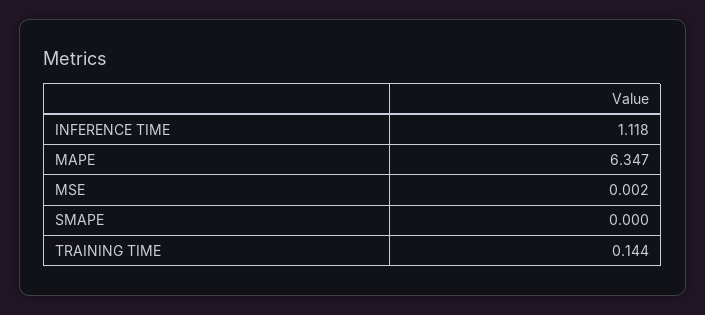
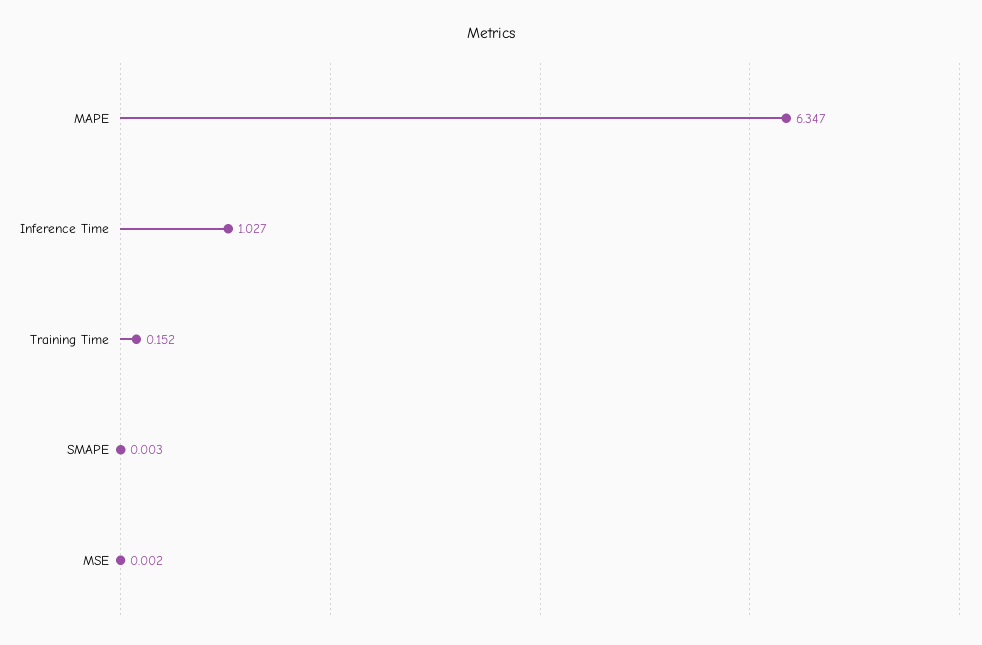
INFERENCE TIME: 1.118 -> 1.027
SMAPE: 0 -> 0.003
TRAINING TIME: 0.144 -> 0.152

